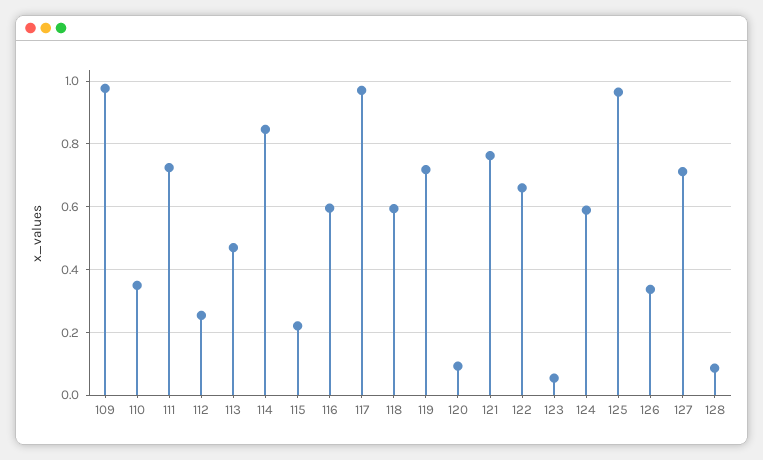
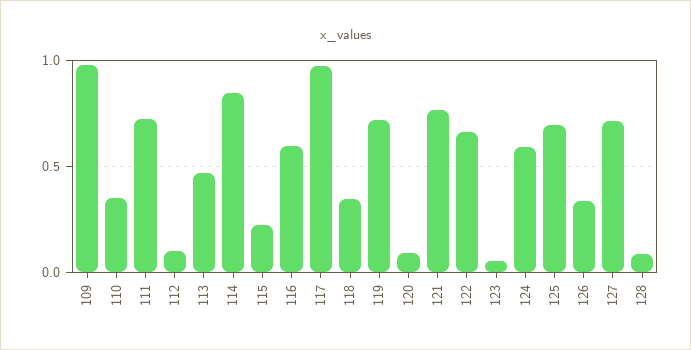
112: 0.26 -> 0.1
118: 0.6 -> 0.35
125: 0.96 -> 0.7

